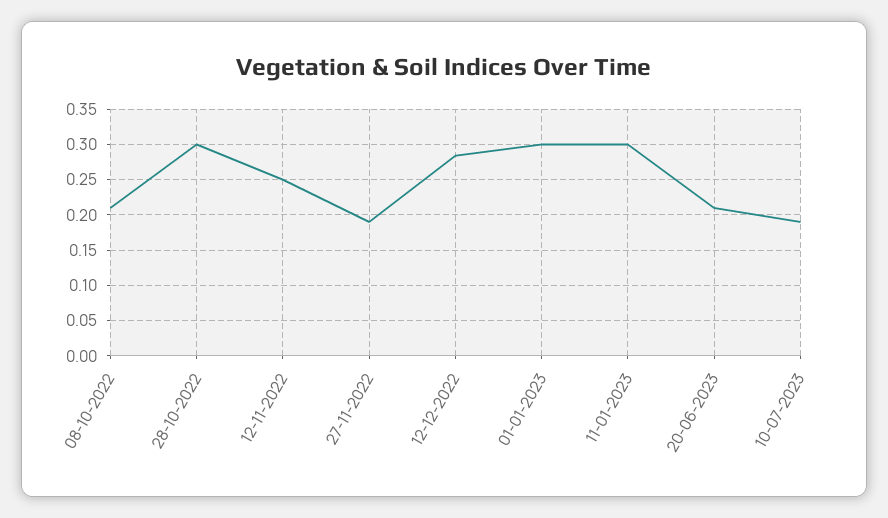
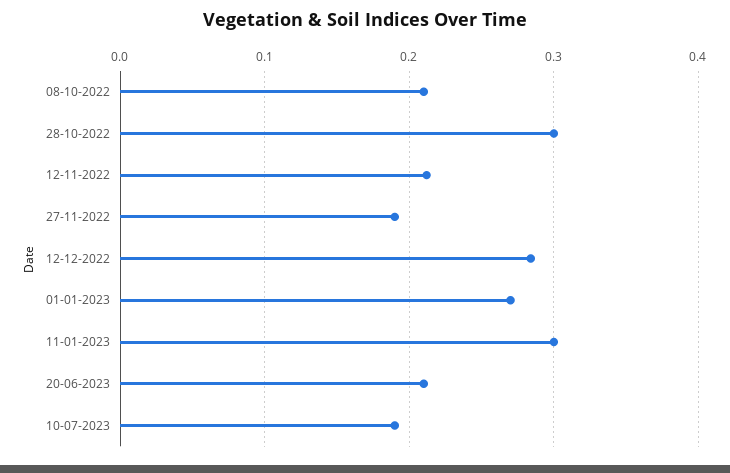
12-11-2022: 0.25 -> 0.21
01-01-2023: 0.3 -> 0.27

